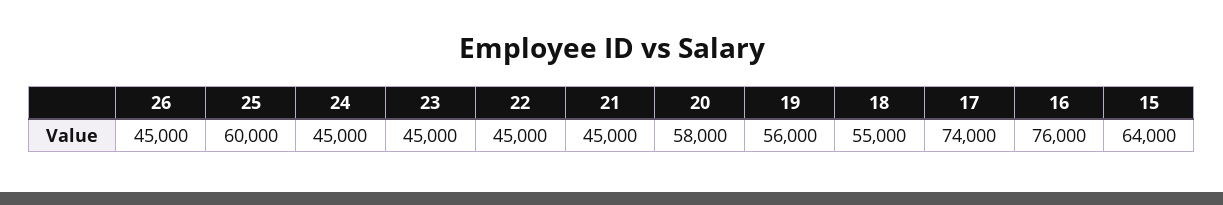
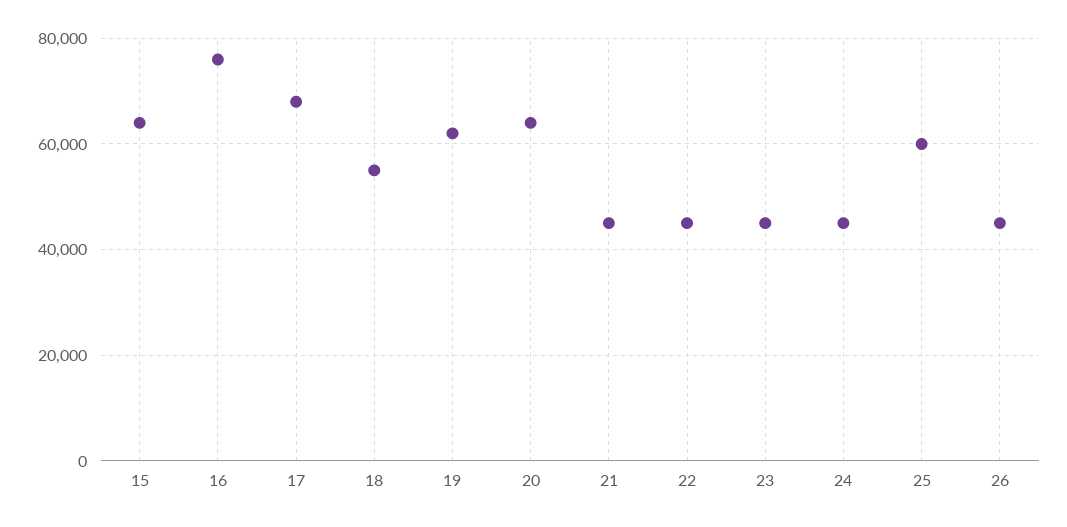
20: 58000 -> 64000
19: 56000 -> 62000
17: 74000 -> 68000

